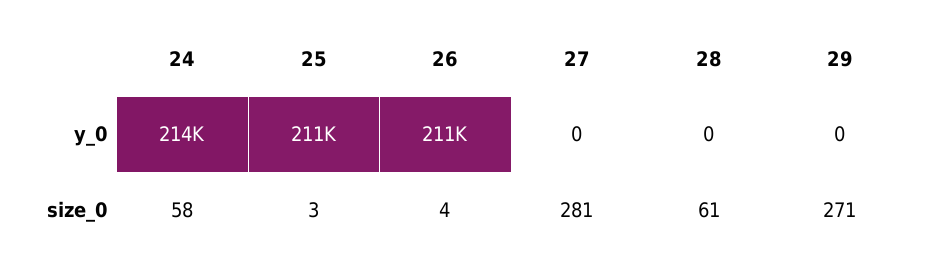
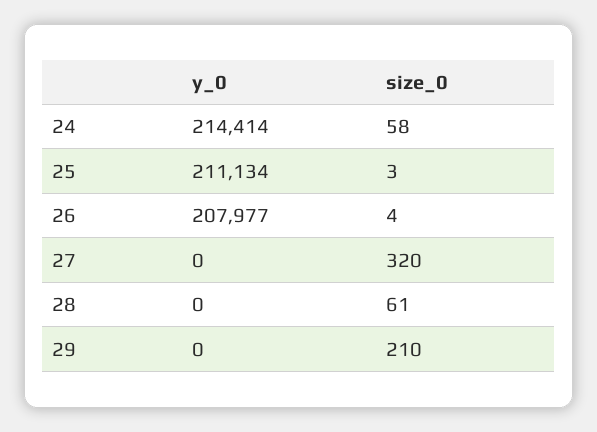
26, y_0: 211000 -> 207977
27, size_0: 281 -> 320
29, size_0: 271 -> 210

